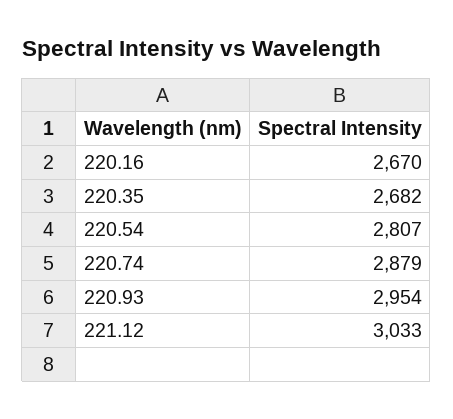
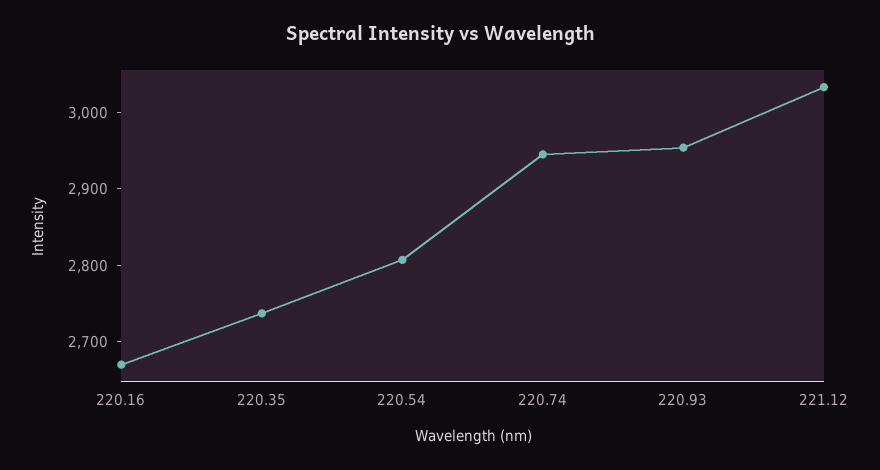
220.35: 2682 -> 2740
220.74: 2879 -> 2940

